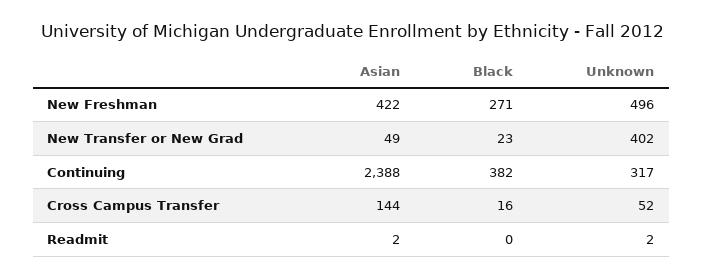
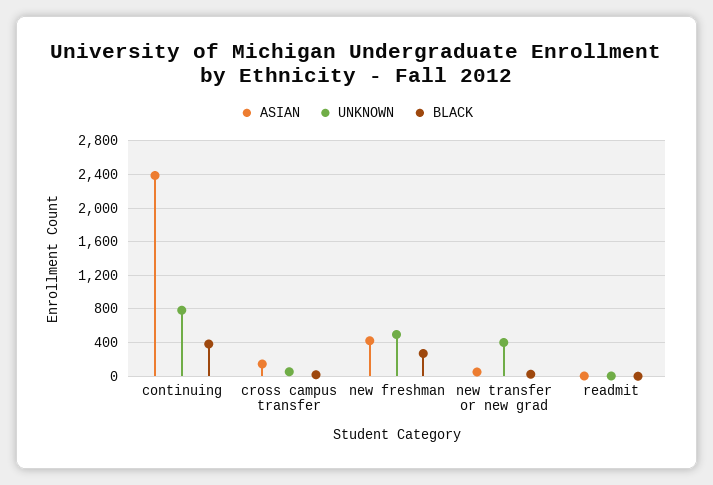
Unknown, Continuing: 317 -> 800

